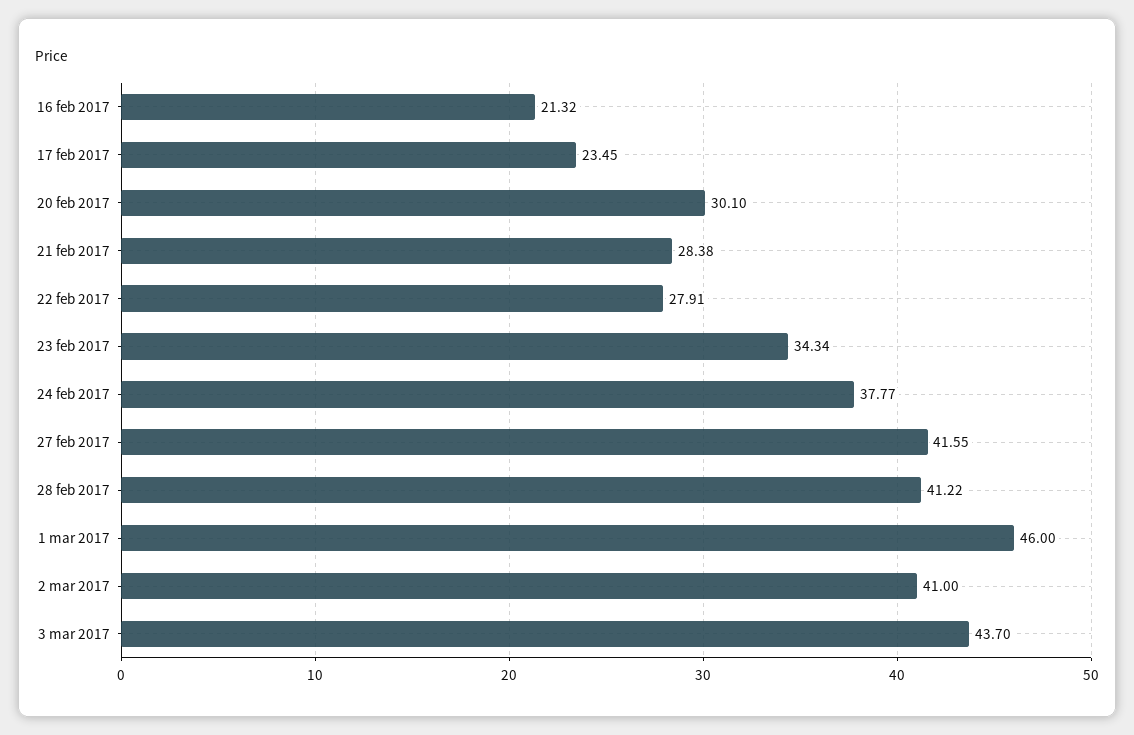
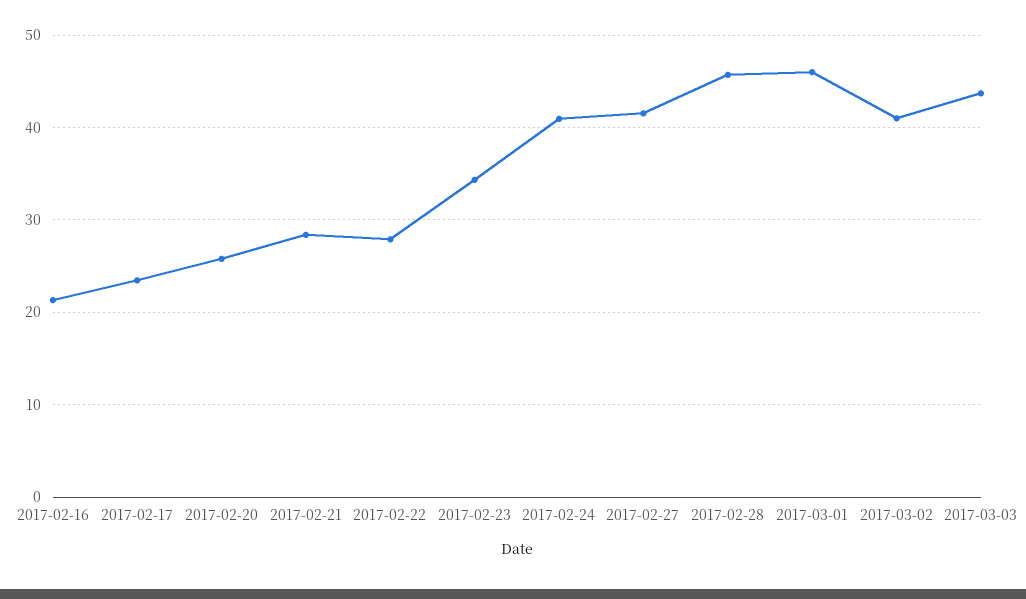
20 feb 2017: 30.1 -> 26
24 feb 2017: 37.77 -> 41
28 feb 2017: 41.22 -> 46

